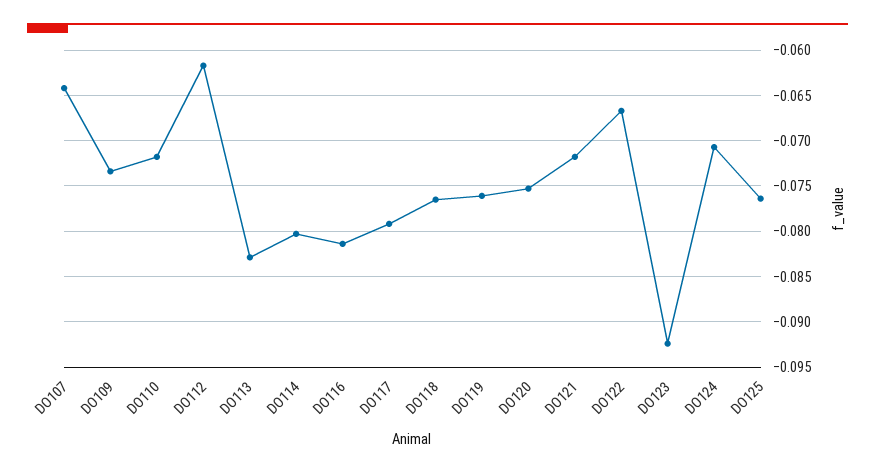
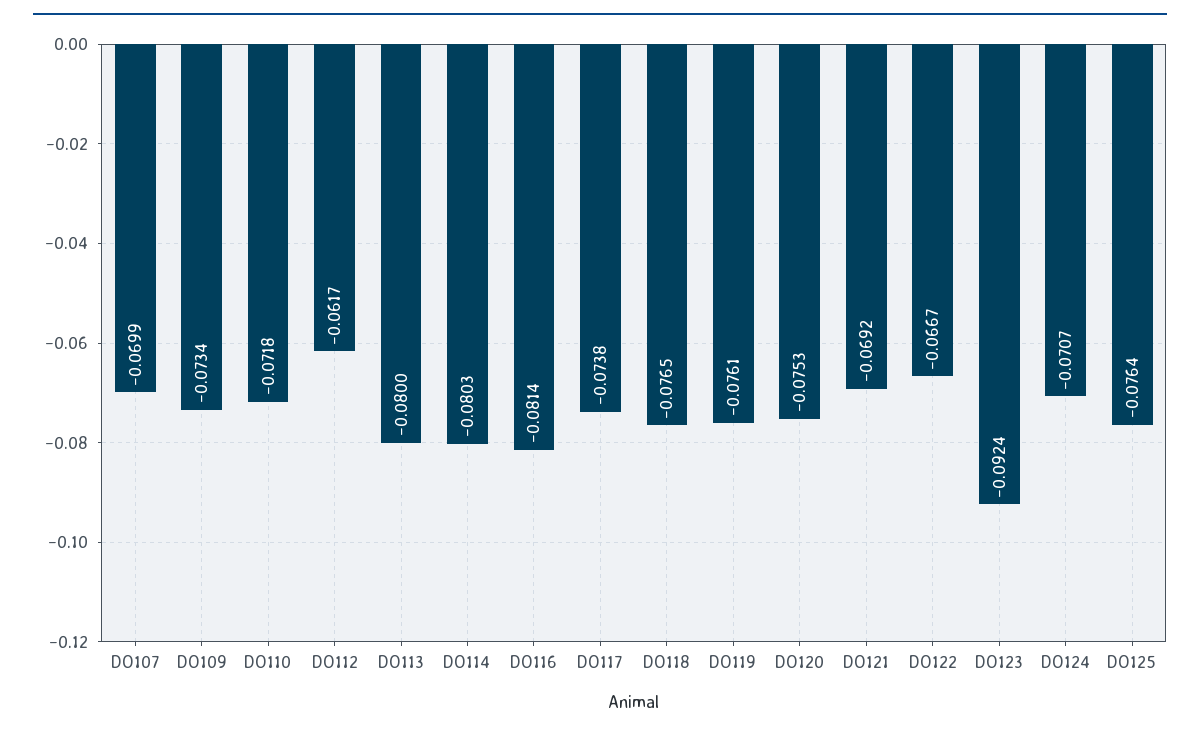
DO107: -0.064 -> -0.0699
DO113: -0.083 -> -0.08
DO117: -0.079 -> -0.0738
DO121: -0.072 -> -0.0692

